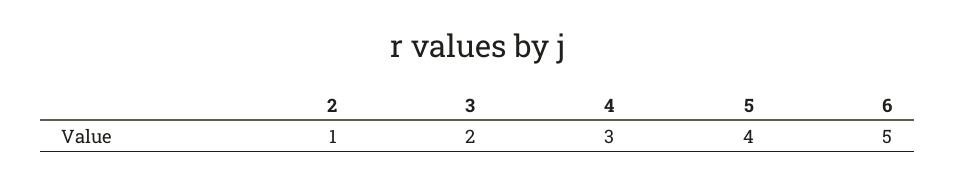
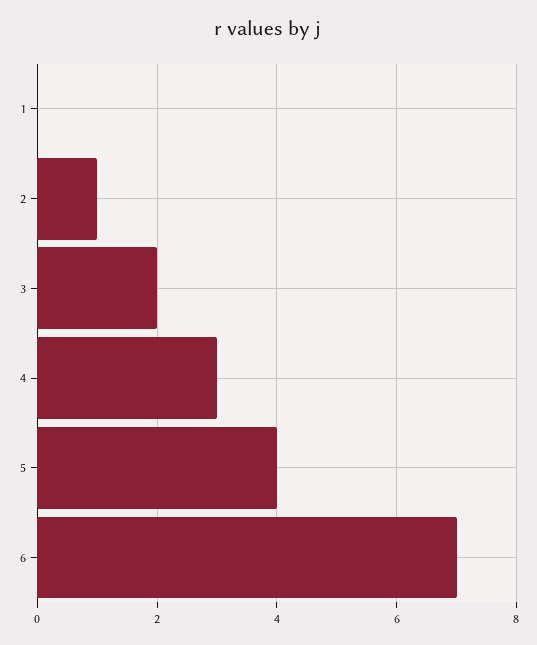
6: 5 -> 7
1: none -> 0

